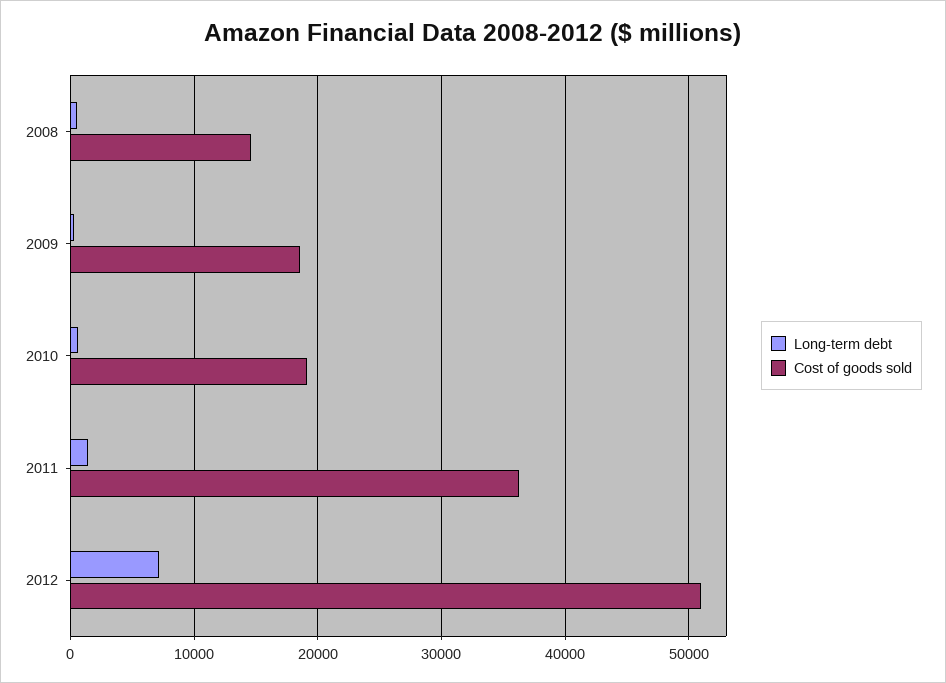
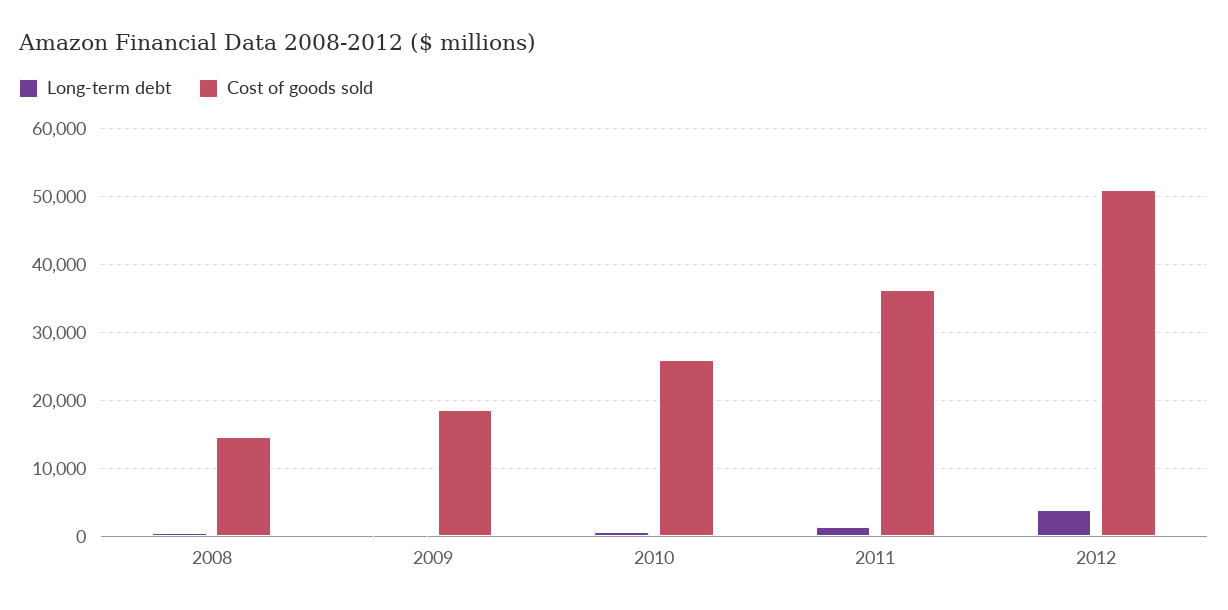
Cost of goods sold, 2010: 19000 -> 26000
Long-term debt, 2012: 7000 -> 4000

